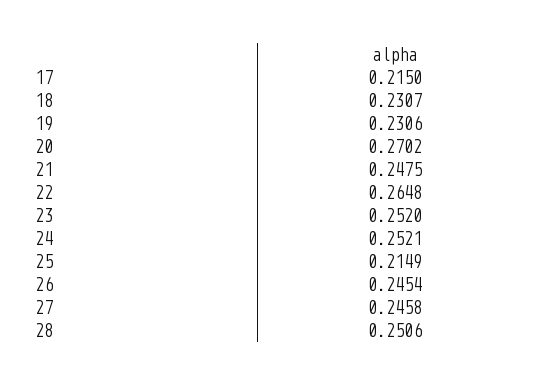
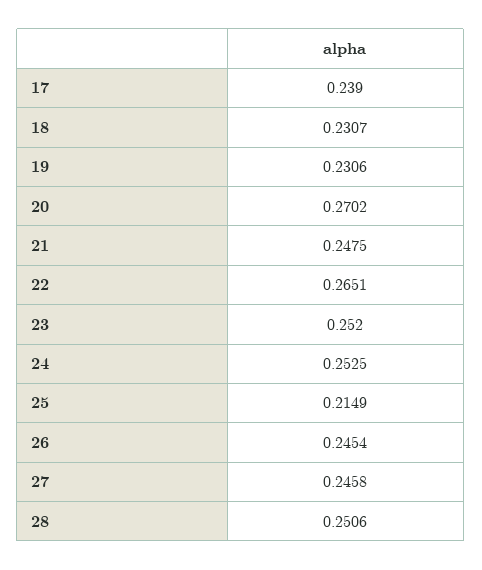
17: 0.215 -> 0.239
22: 0.2648 -> 0.2651
24: 0.2521 -> 0.2525

